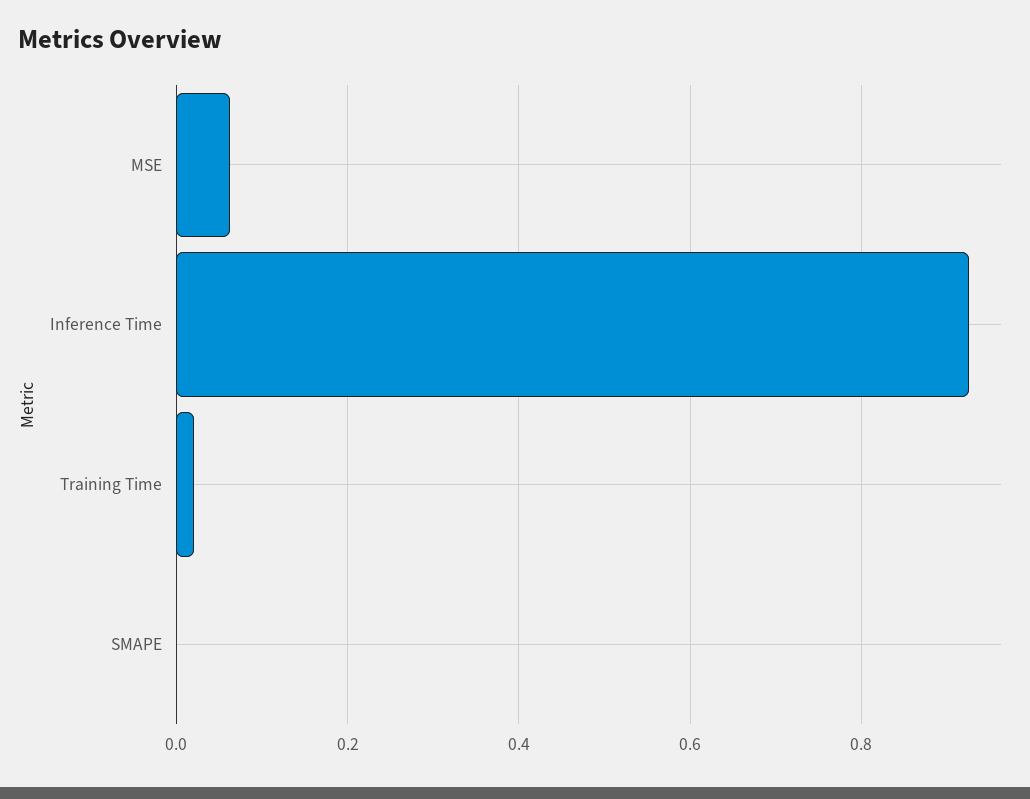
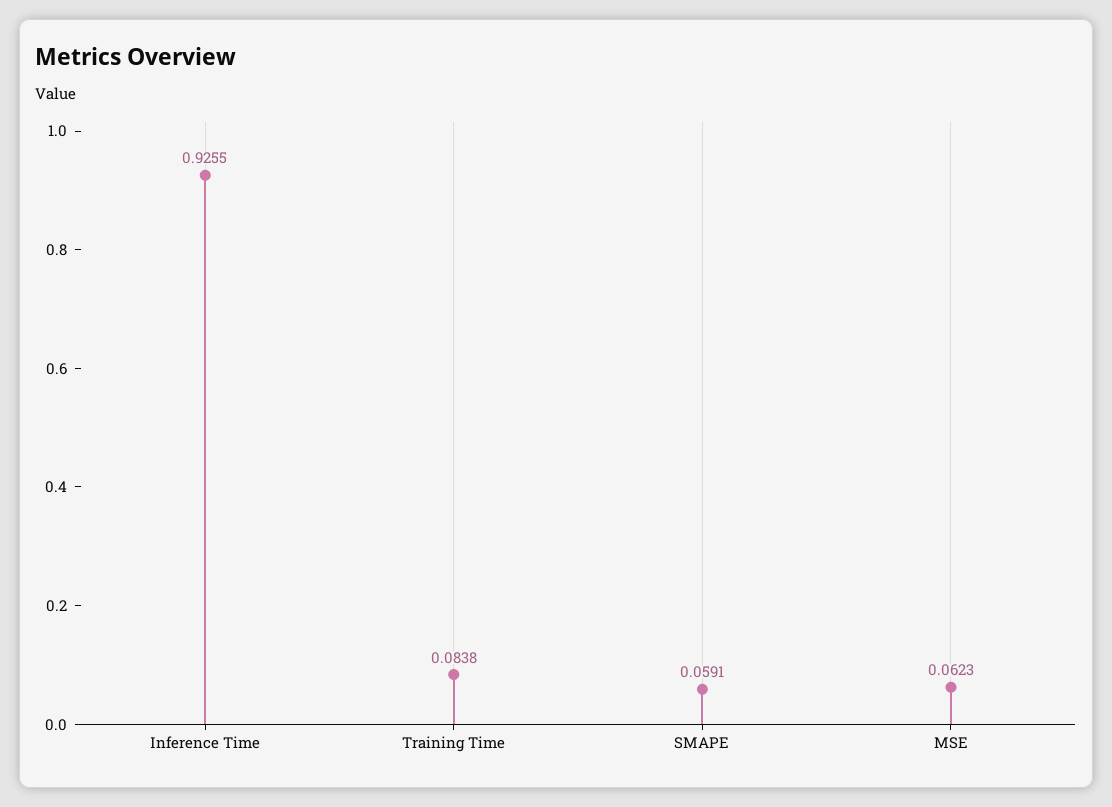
Training Time: 0.02 -> 0.0838
SMAPE: 0 -> 0.0591

